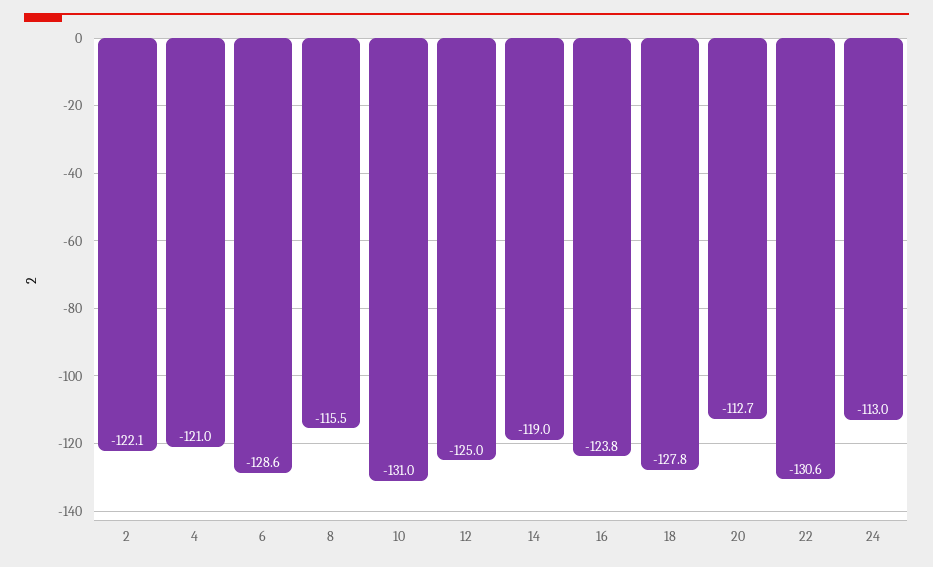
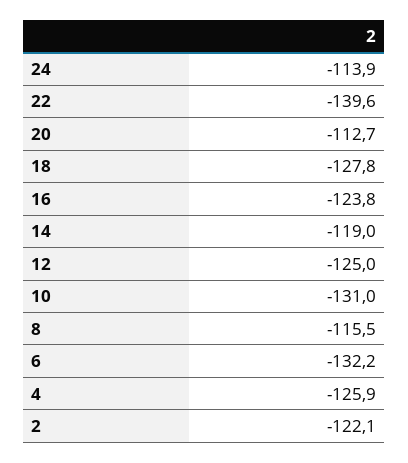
4: -121 -> -125.9
6: -128.6 -> -132.2
22: -130.6 -> -139.6
24: -113 -> -113.9

